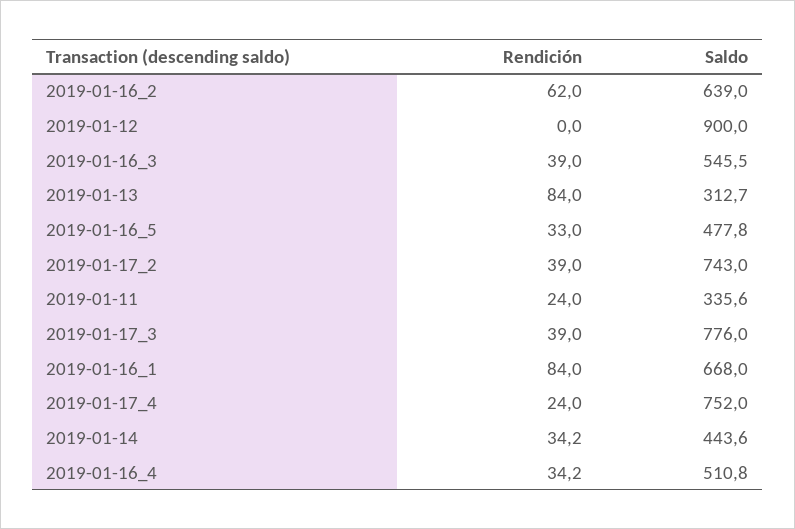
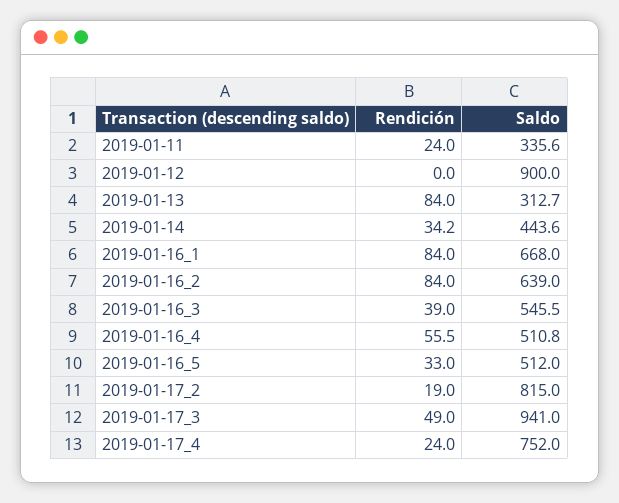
Rendición, 2019-01-16_2: 62 -> 84
Saldo, 2019-01-16_5: 477.8 -> 512
Rendición, 2019-01-17_2: 39 -> 19
Saldo, 2019-01-17_2: 743 -> 815
Rendición, 2019-01-17_3: 39 -> 49
Saldo, 2019-01-17_3: 776 -> 941
Rendición, 2019-01-16_4: 34.2 -> 55.5

